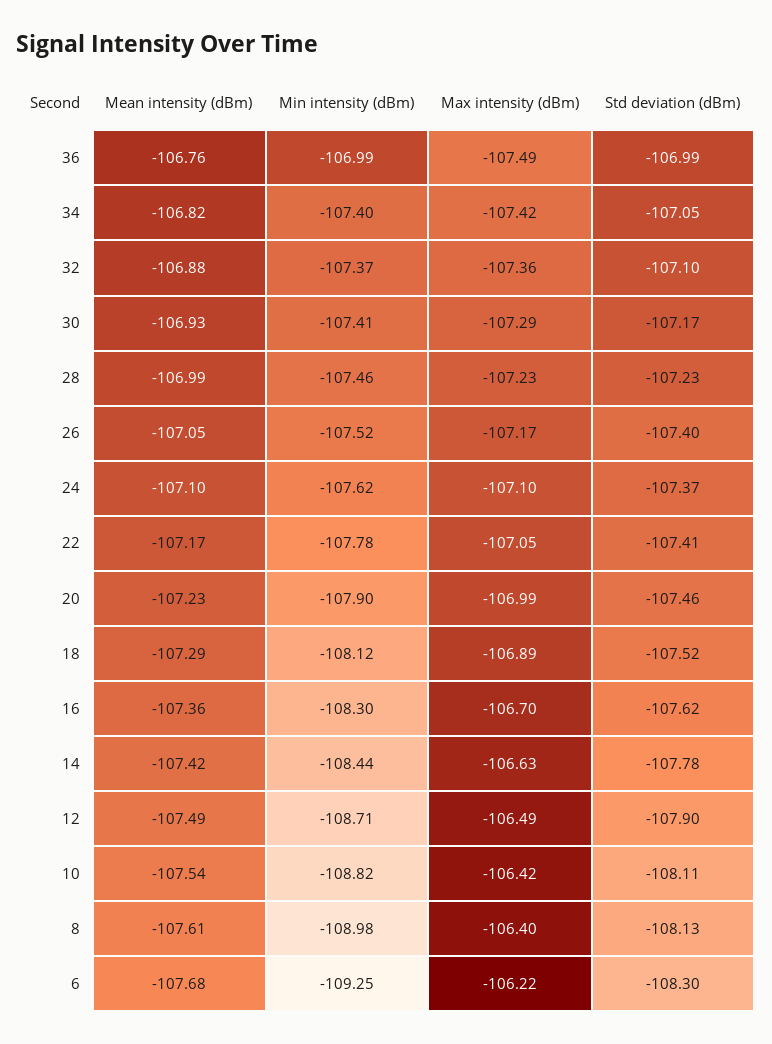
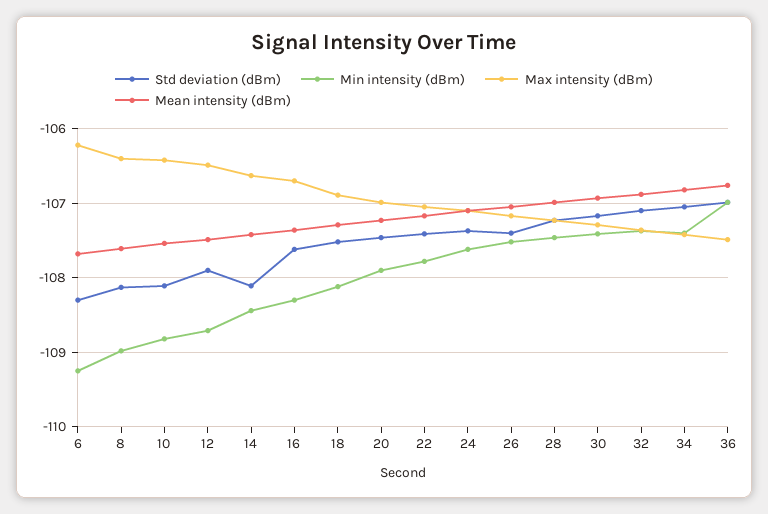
Std deviation (dBm), 14: -107.78 -> -108.1

